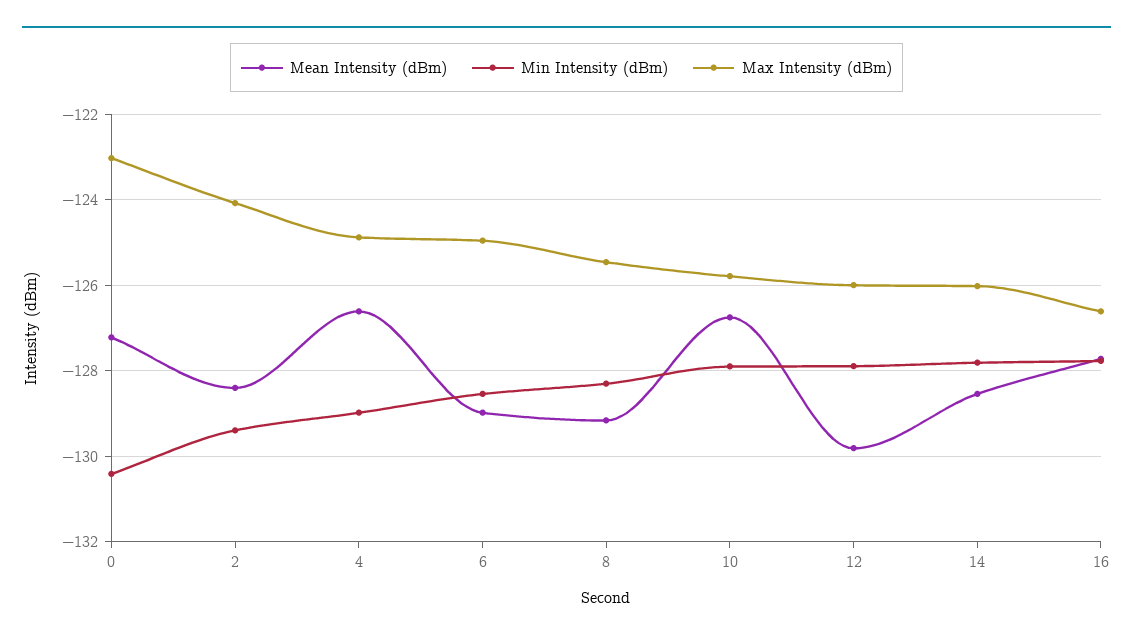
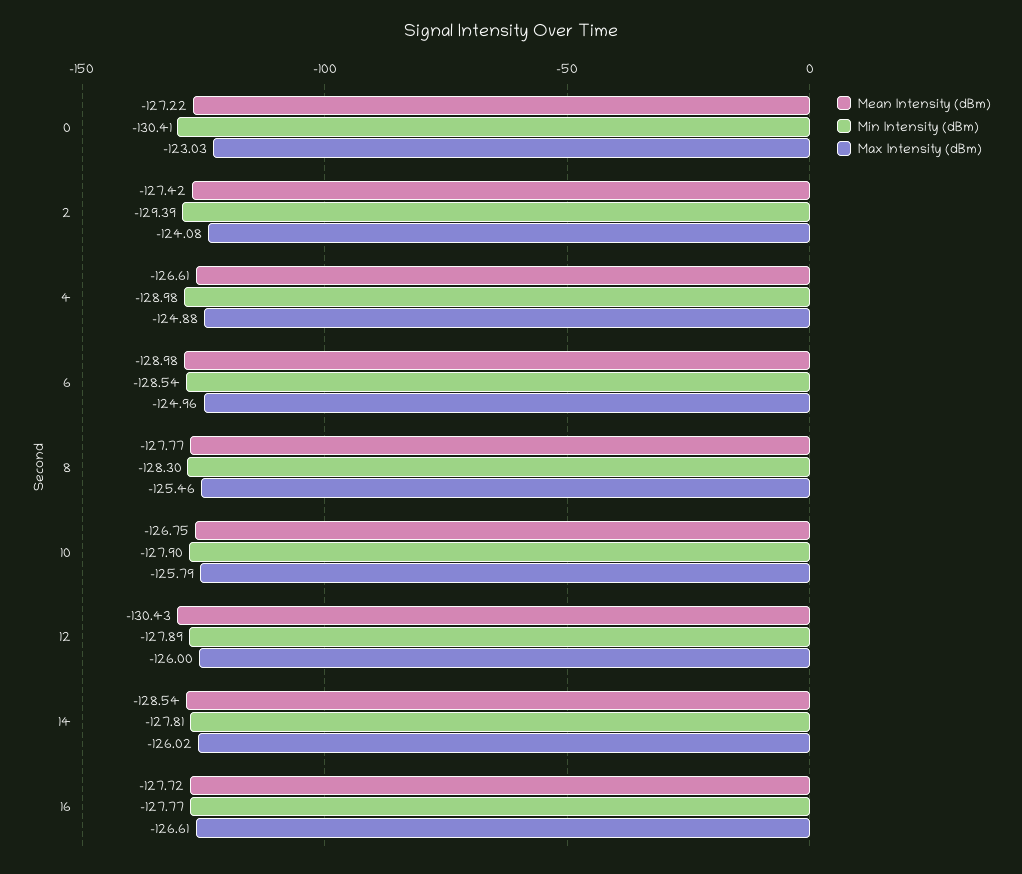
Mean Intensity (dBm), 2: -128.4 -> -127.42
Mean Intensity (dBm), 8: -129.2 -> -127.77
Mean Intensity (dBm), 12: -129.8 -> -130.43

